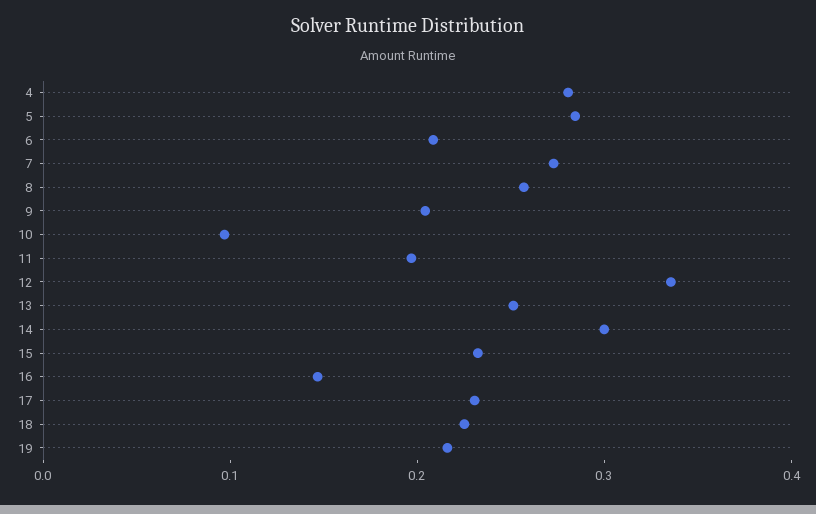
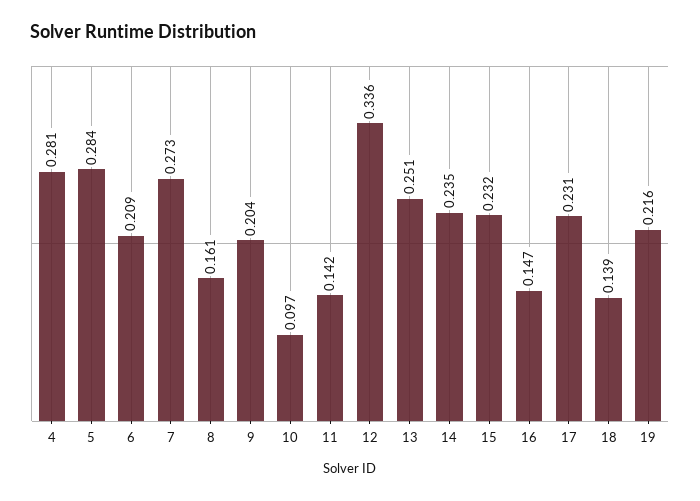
8: 0.26 -> 0.161
11: 0.2 -> 0.142
14: 0.3 -> 0.235
18: 0.22 -> 0.139

